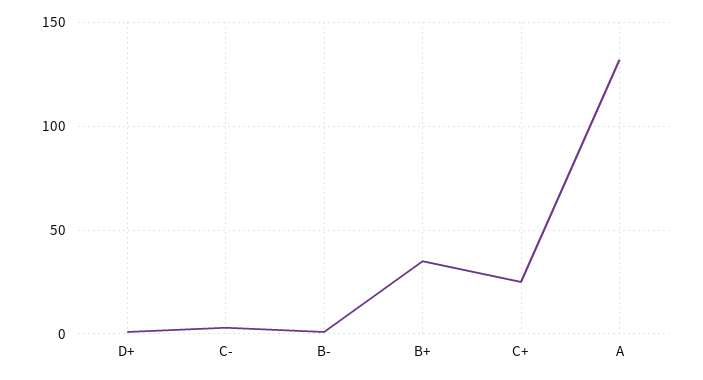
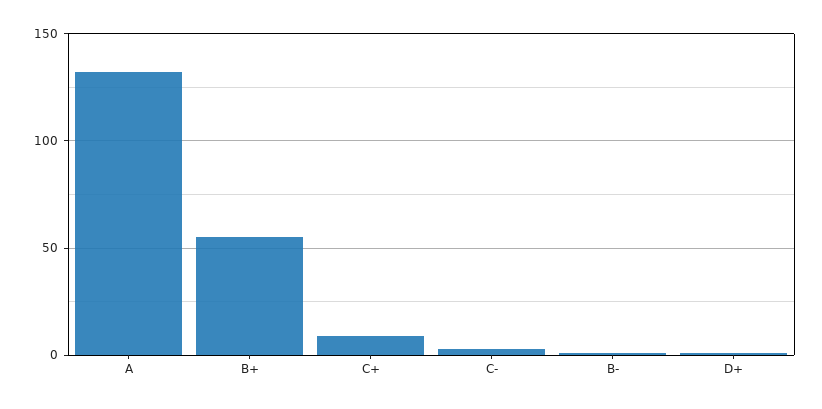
B+: 35 -> 55
C+: 25 -> 10

